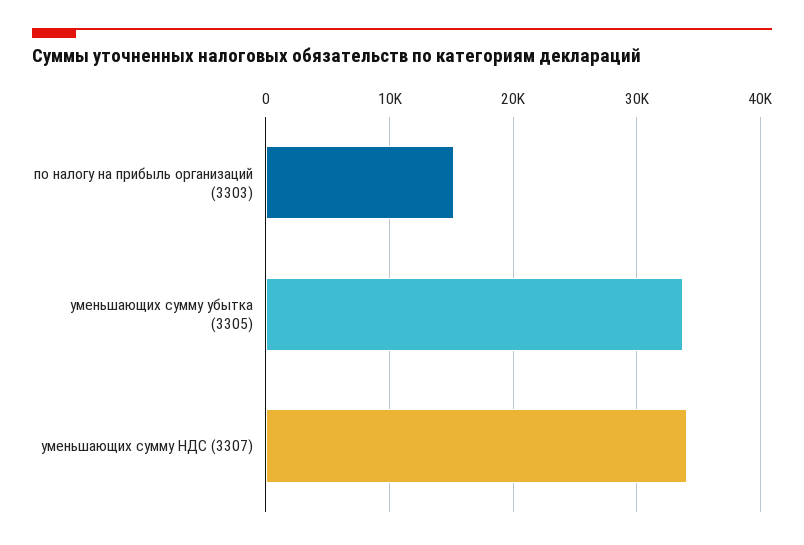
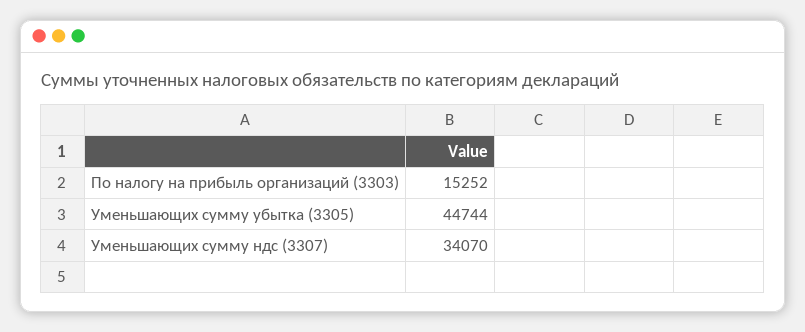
уменьшающих сумму убытка (3305): 34000 -> 44744

